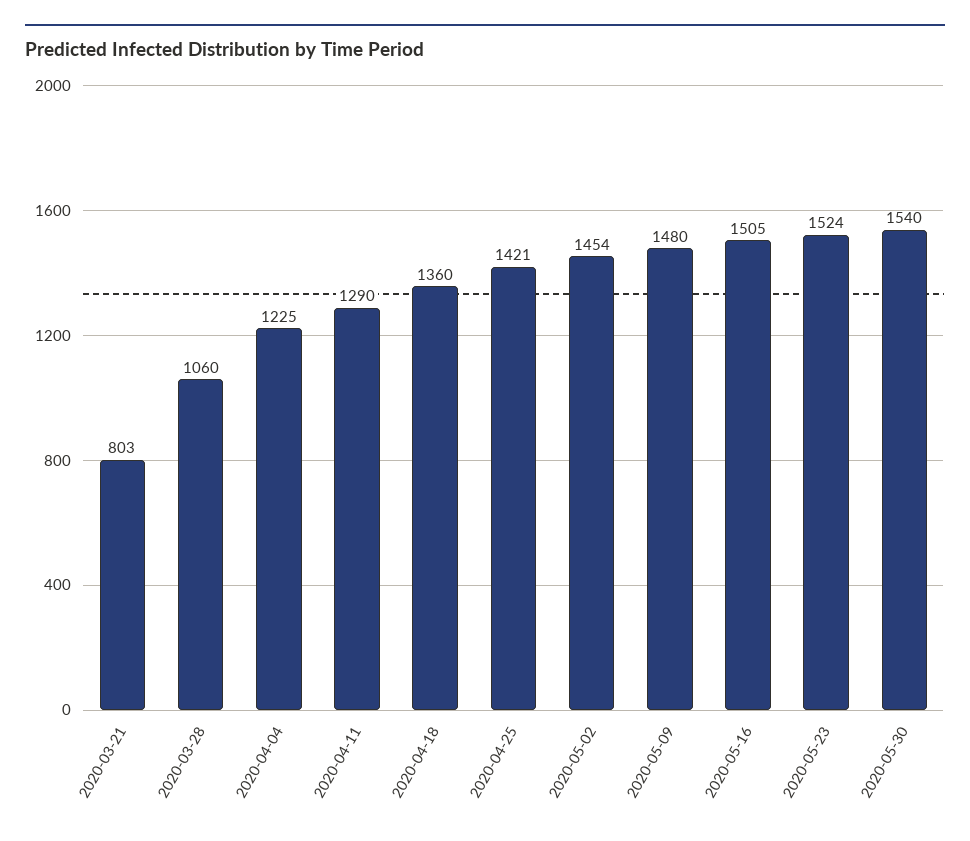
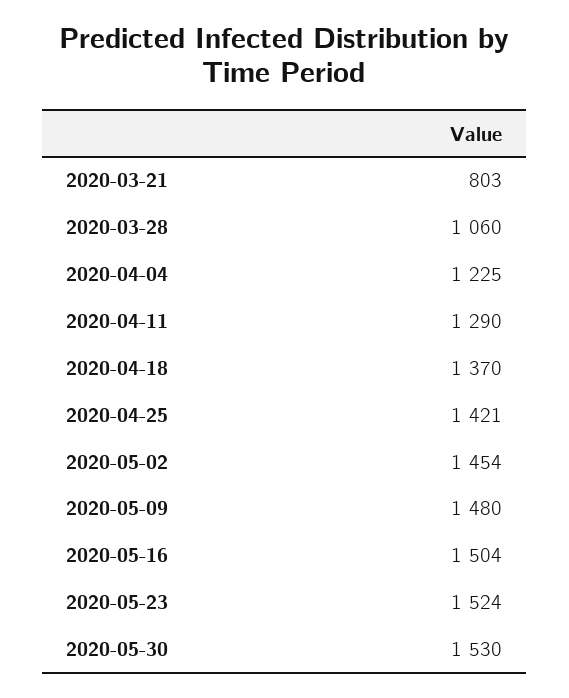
2020-04-18: 1360 -> 1370
2020-05-16: 1505 -> 1504
2020-05-30: 1540 -> 1530

